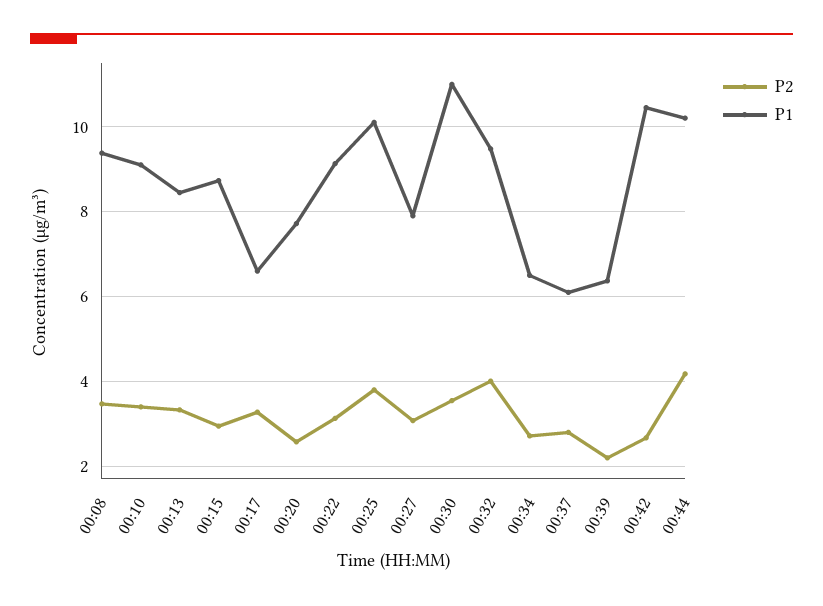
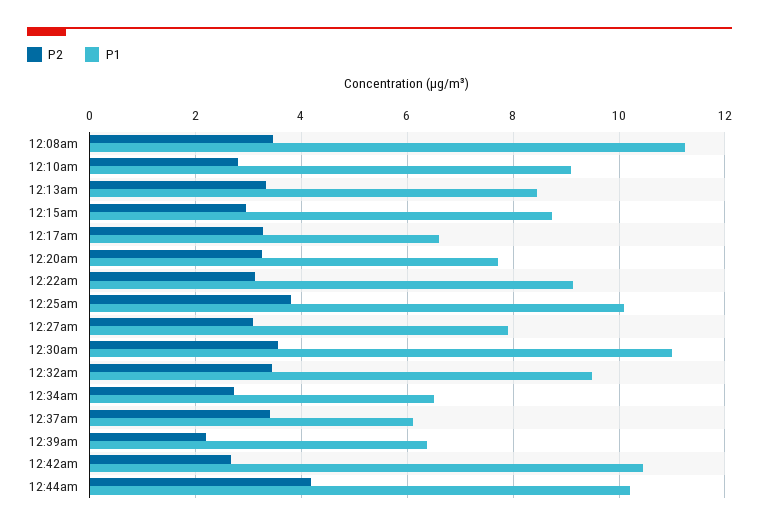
P1, 00:08: 9.4 -> 11.2
P2, 00:10: 3.4 -> 2.8
P2, 00:20: 2.6 -> 3.2
P2, 00:32: 4 -> 3.4
P2, 00:37: 2.8 -> 3.4

